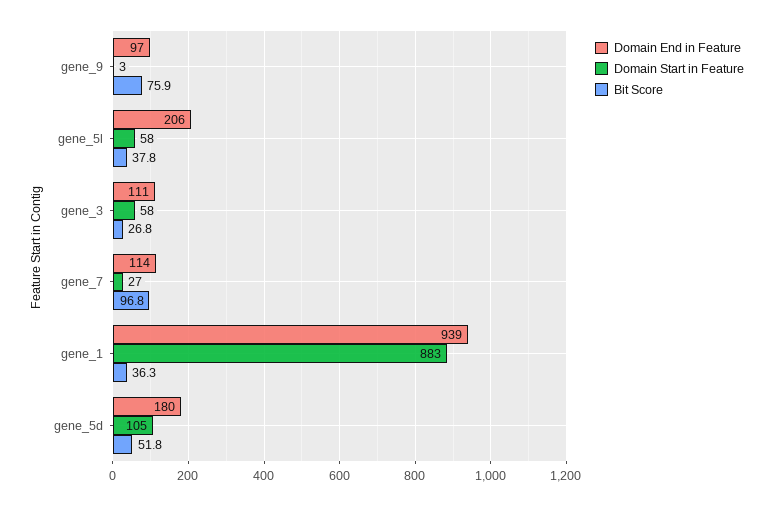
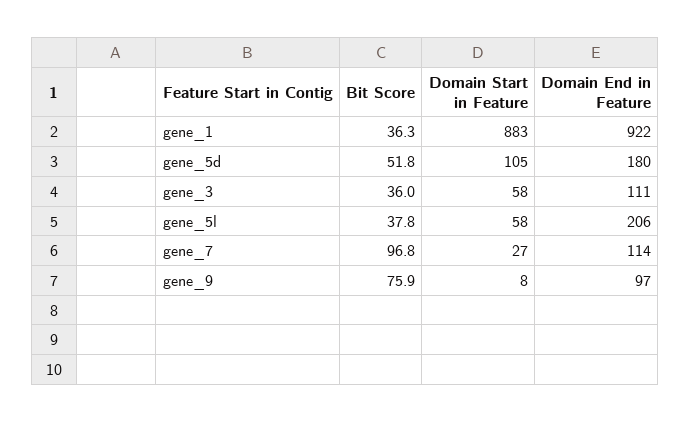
Domain Start in Feature, gene_9: 3 -> 8
Bit Score, gene_3: 26.8 -> 36
Domain End in Feature, gene_1: 939 -> 922

